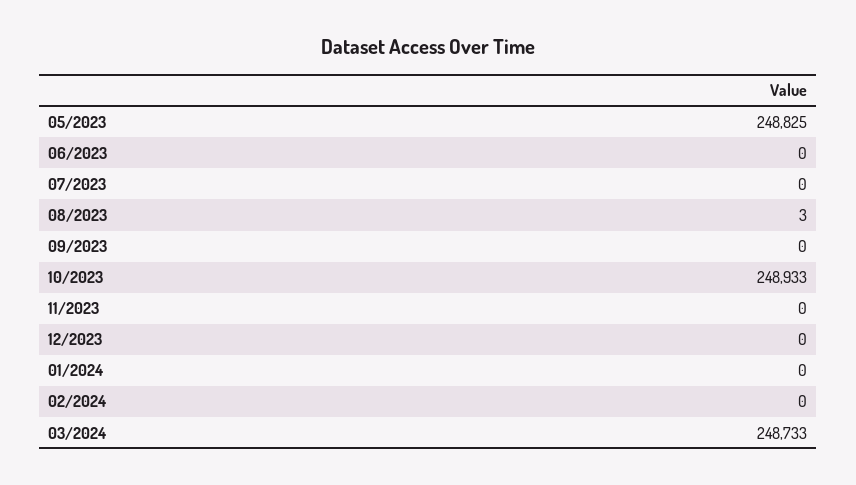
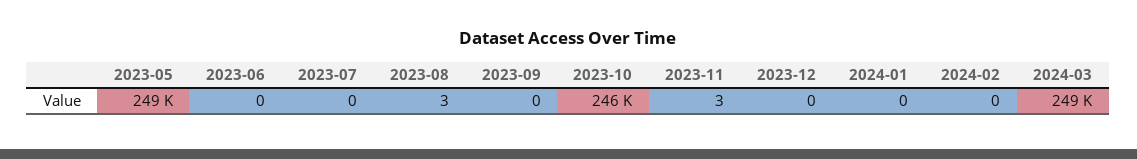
10/2023: 248933 -> 246000
11/2023: 0 -> 3

